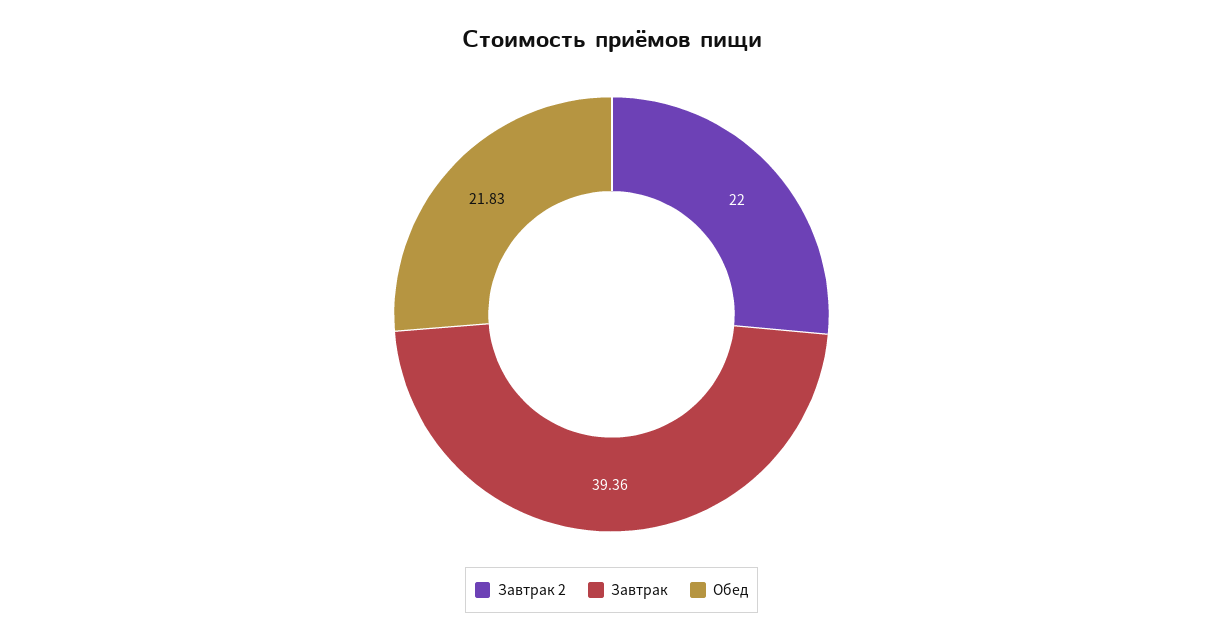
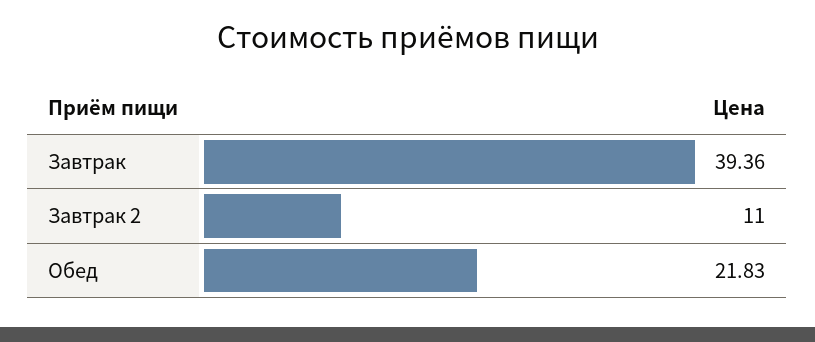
Завтрак 2: 22 -> 11

